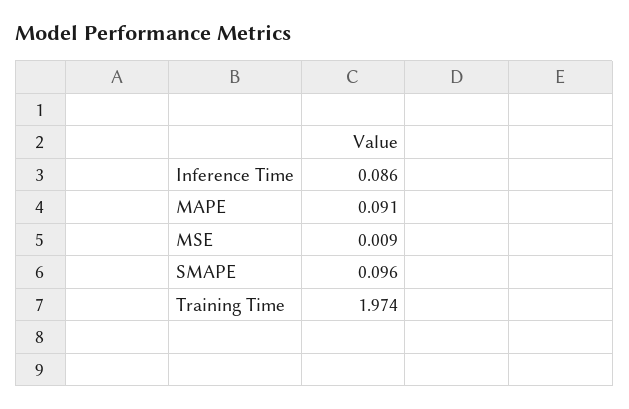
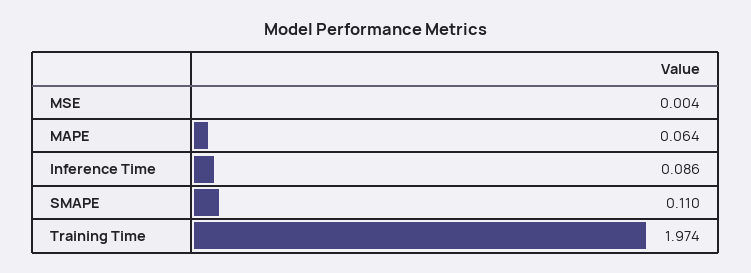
MAPE: 0.091 -> 0.064
MSE: 0.009 -> 0.004
SMAPE: 0.096 -> 0.11

